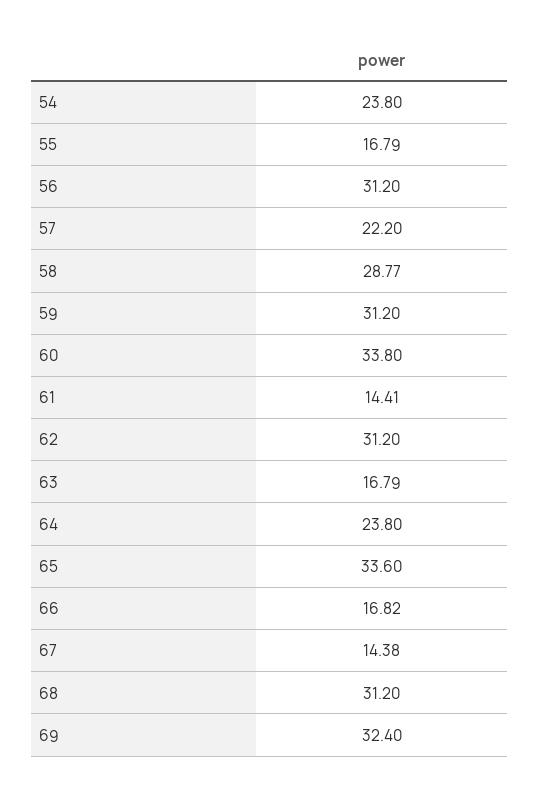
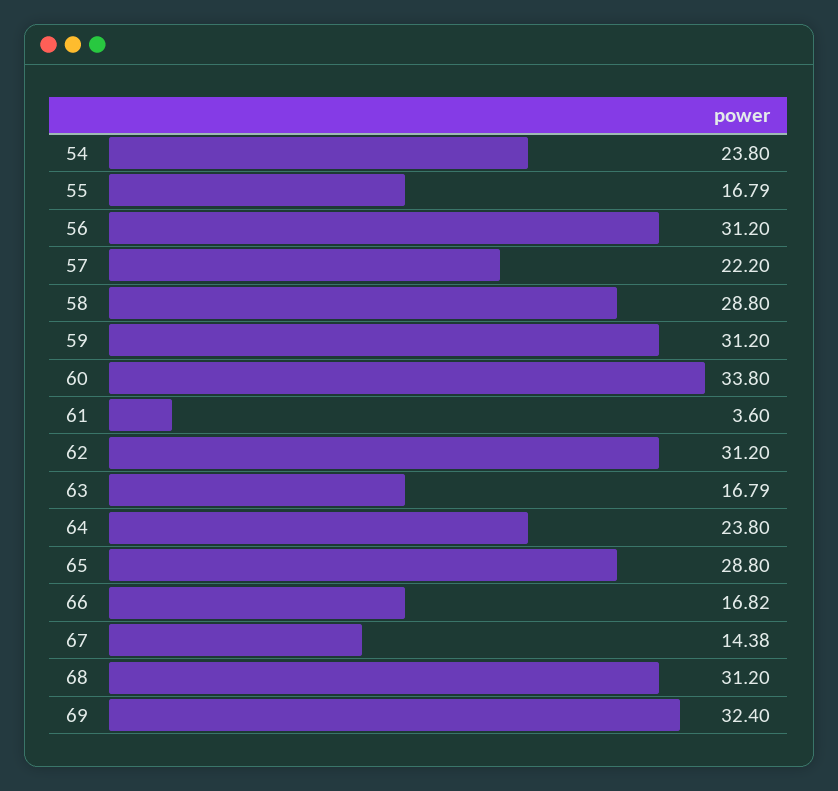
58: 28.77 -> 28.8
61: 14.41 -> 3.6
65: 33.6 -> 28.8

